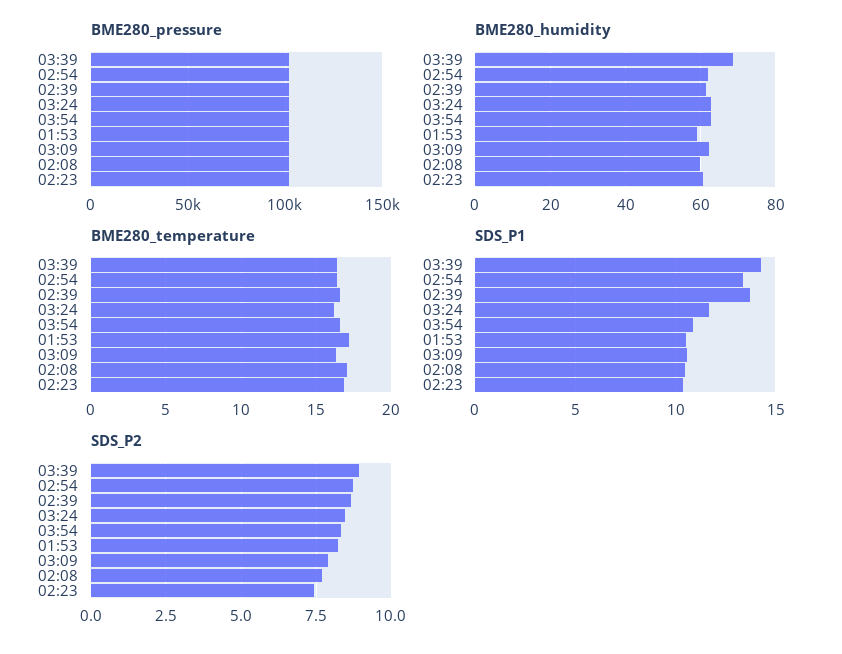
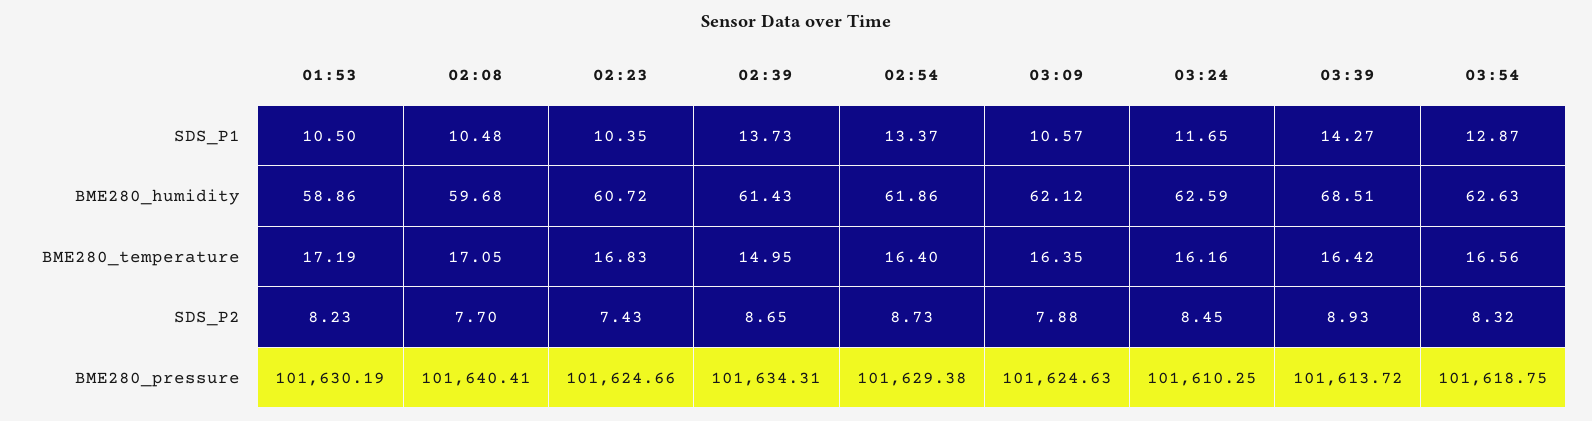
BME280_temperature, 02:39: 16.5 -> 14.95
SDS_P1, 03:54: 11 -> 12.87

